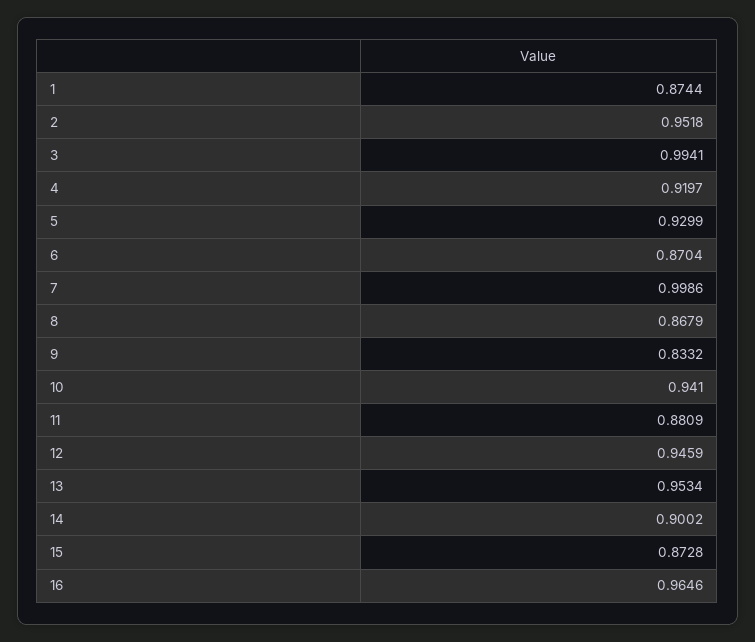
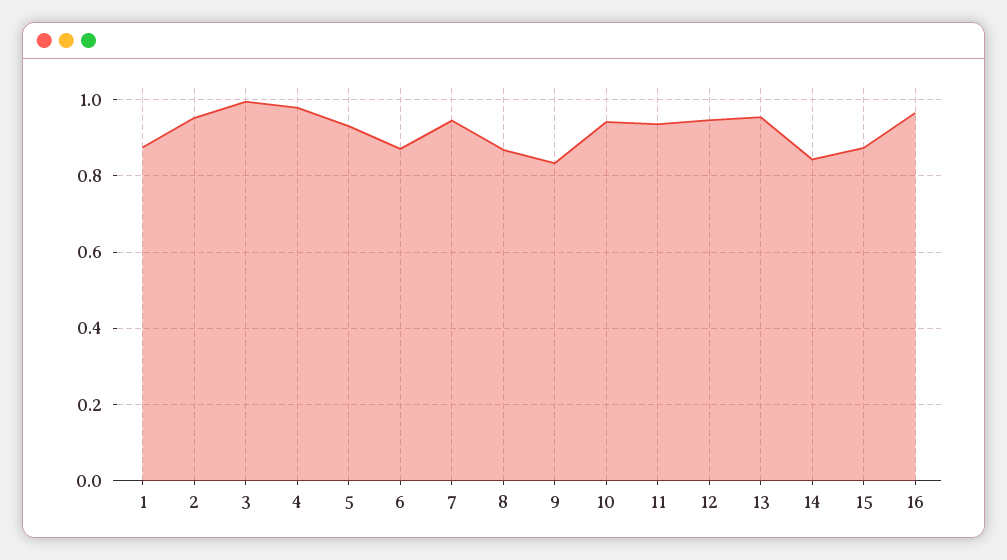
4: 0.9197 -> 0.98
7: 0.9986 -> 0.94
11: 0.8809 -> 0.94
14: 0.9002 -> 0.84

